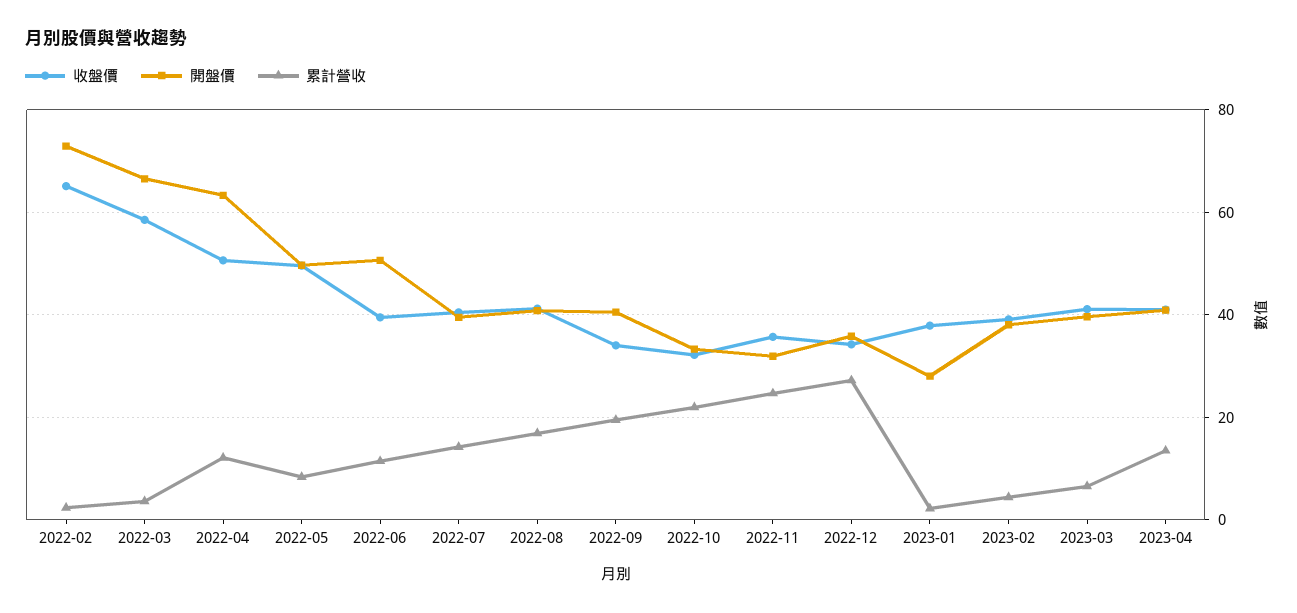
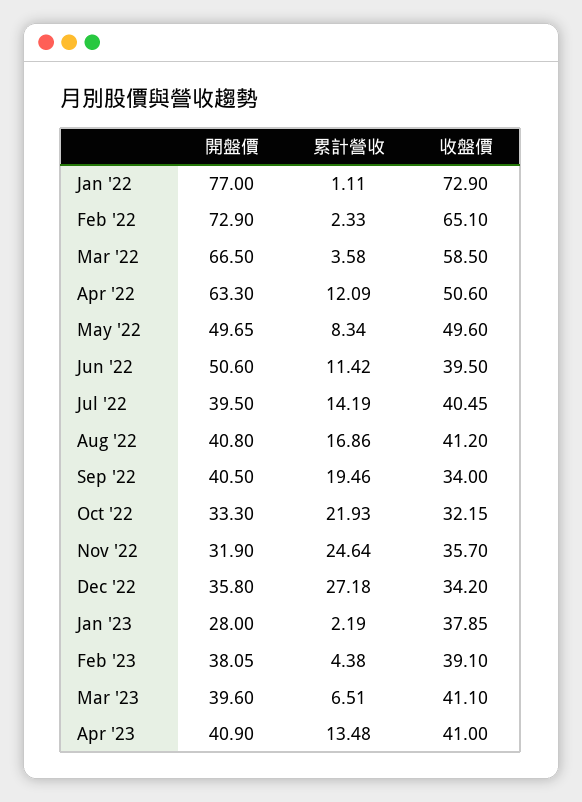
開盤價, Jan '22: none -> 77
累計營收, Jan '22: none -> 1.11
收盤價, Jan '22: none -> 72.9

